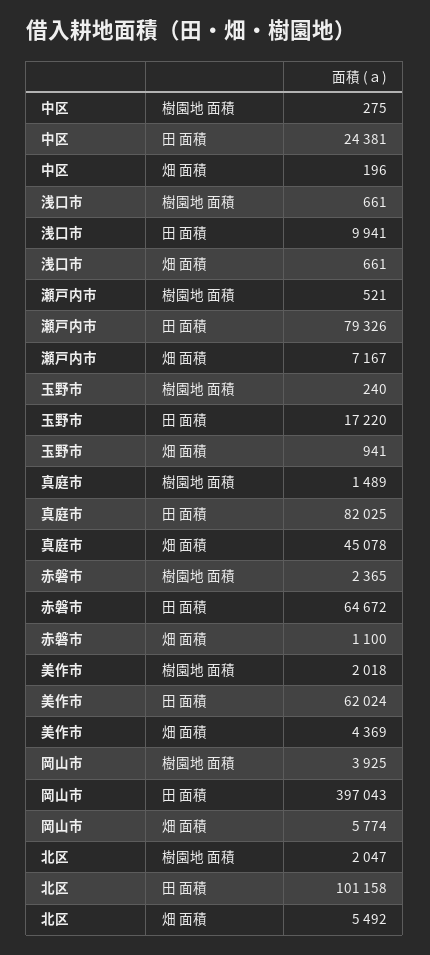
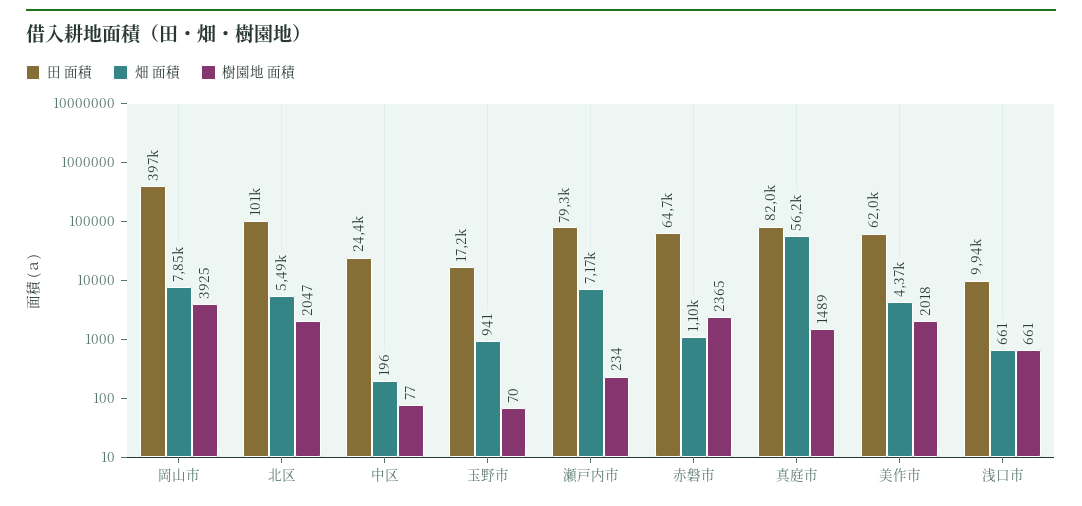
樹園地 面積, 中区: 275 -> 77
樹園地 面積, 瀬戸内市: 521 -> 234
樹園地 面積, 玉野市: 240 -> 70
畑 面積, 真庭市: 45078 -> 56200
畑 面積, 岡山市: 5774 -> 7850

